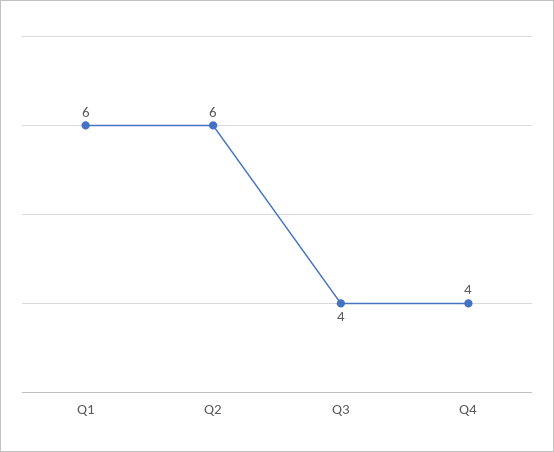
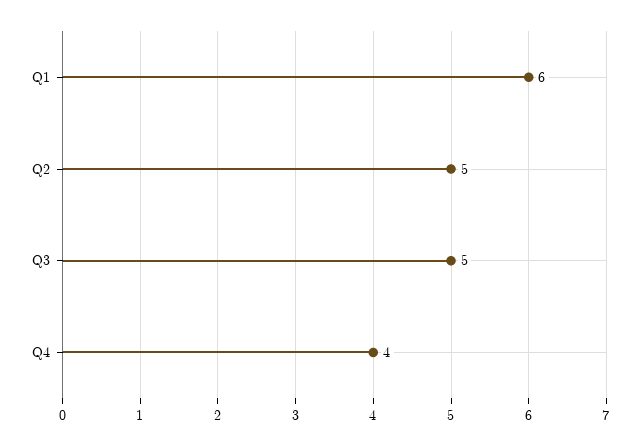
Q2: 6 -> 5
Q3: 4 -> 5

